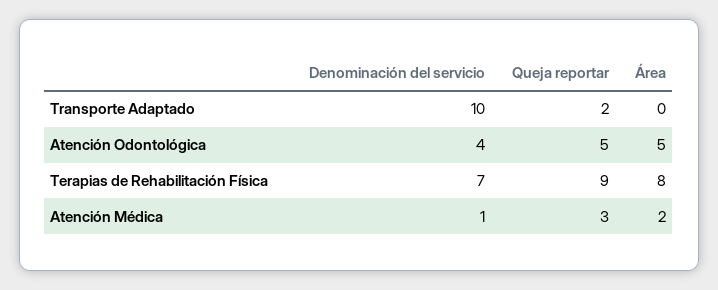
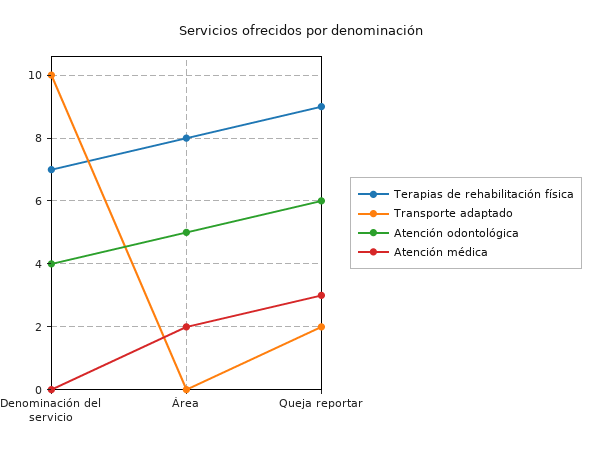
Atención Odontológica, Queja reportar: 5 -> 6
Atención Médica, Denominación del servicio: 1 -> 0

